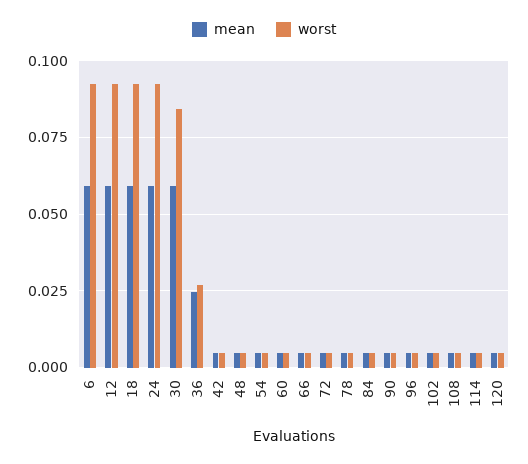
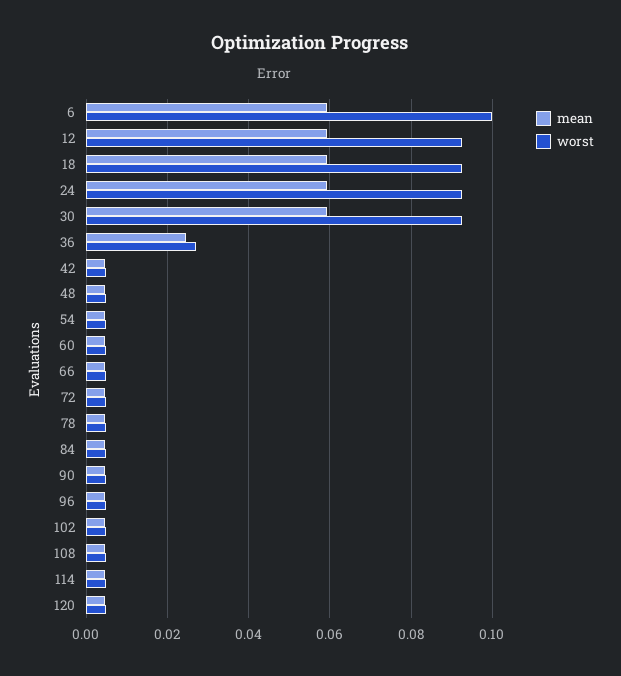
worst, 6: 0.0925 -> 0.1
worst, 30: 0.085 -> 0.092

